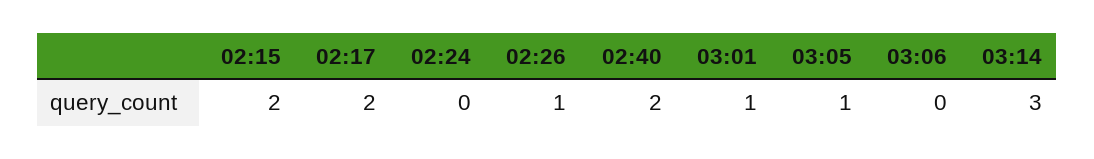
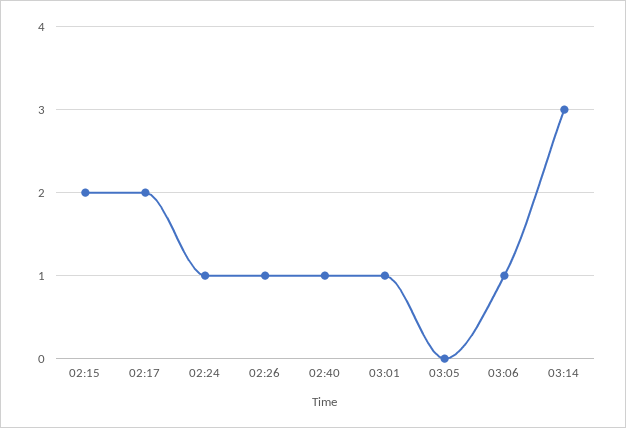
02:24: 0 -> 1
02:40: 2 -> 1
03:05: 1 -> 0
03:06: 0 -> 1

